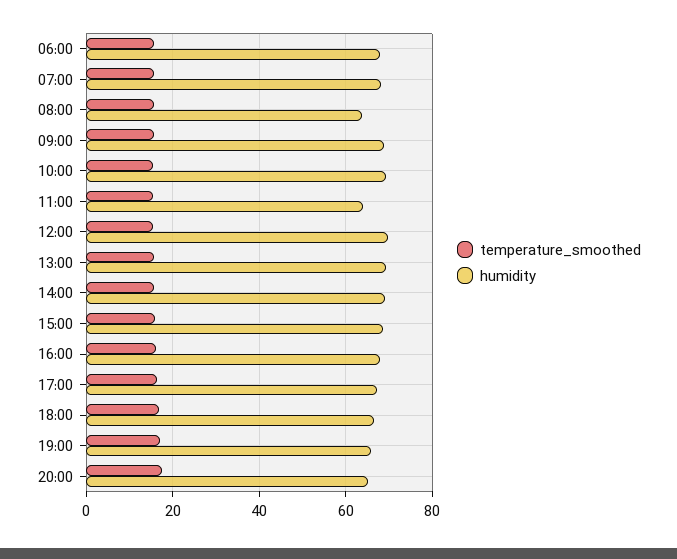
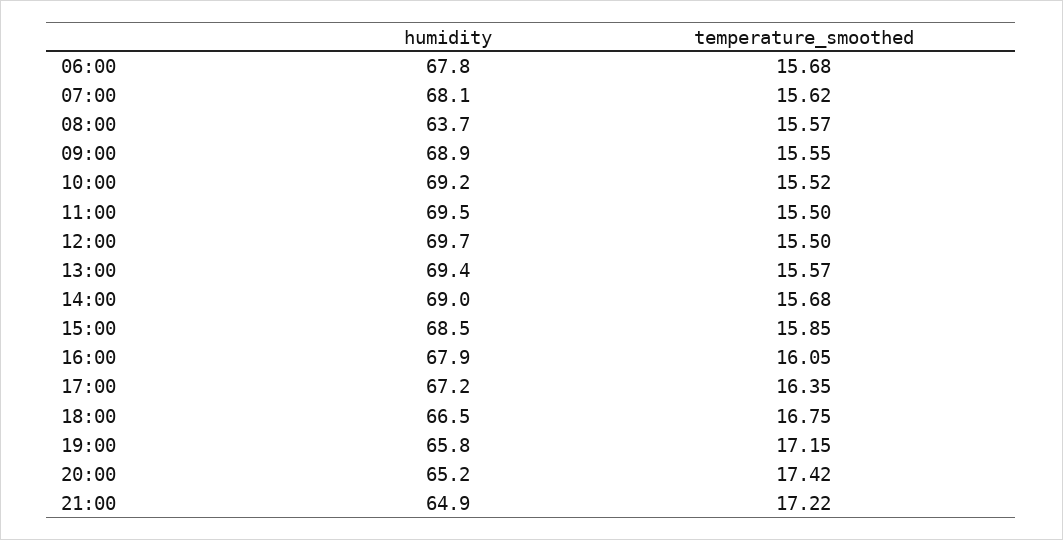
humidity, 11:00: 64 -> 69.5
humidity, 21:00: none -> 64.9
temperature_smoothed, 21:00: none -> 17.22

